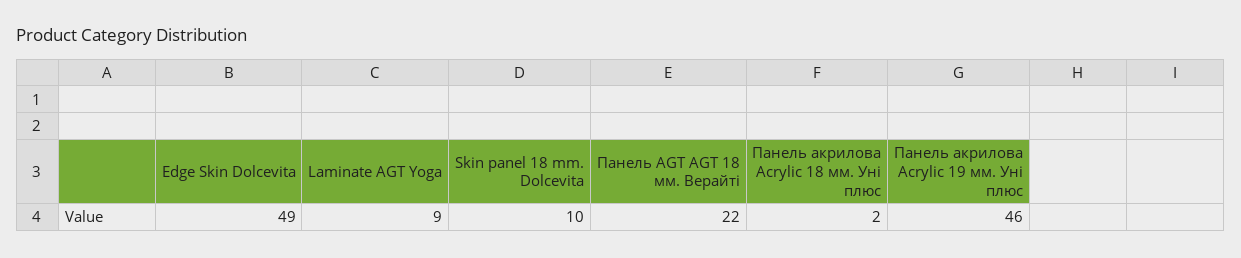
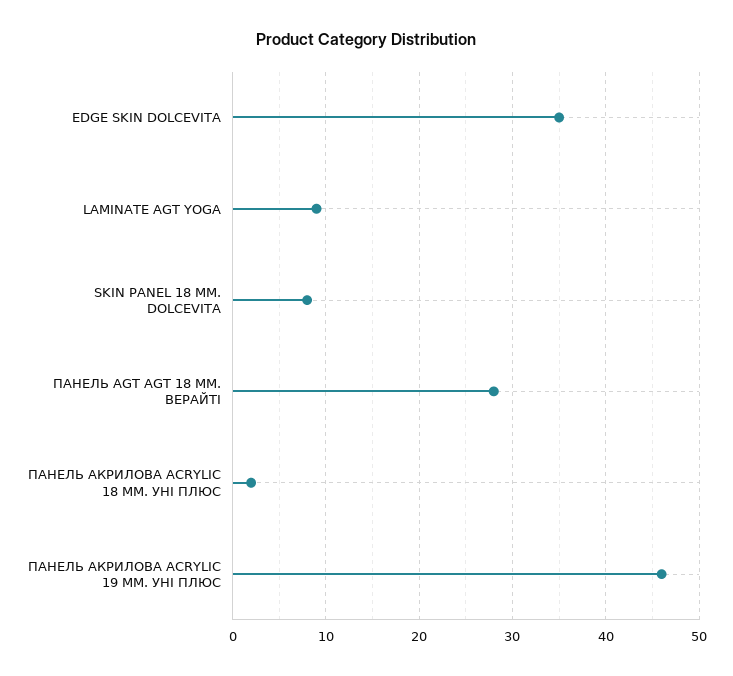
Edge Skin Dolcevita: 49 -> 35
Skin panel 18 mm. Dolcevita: 10 -> 8
Панель AGT AGT 18 мм. Верайті: 22 -> 28

